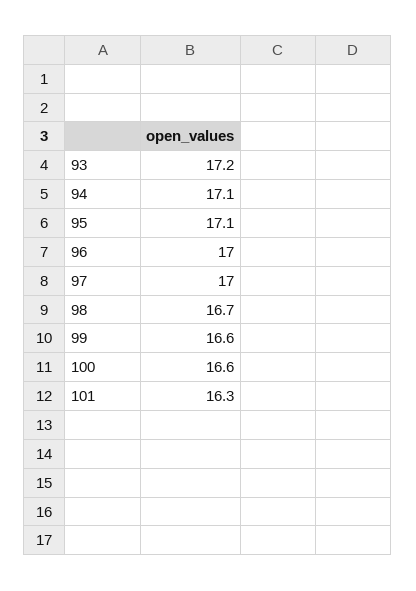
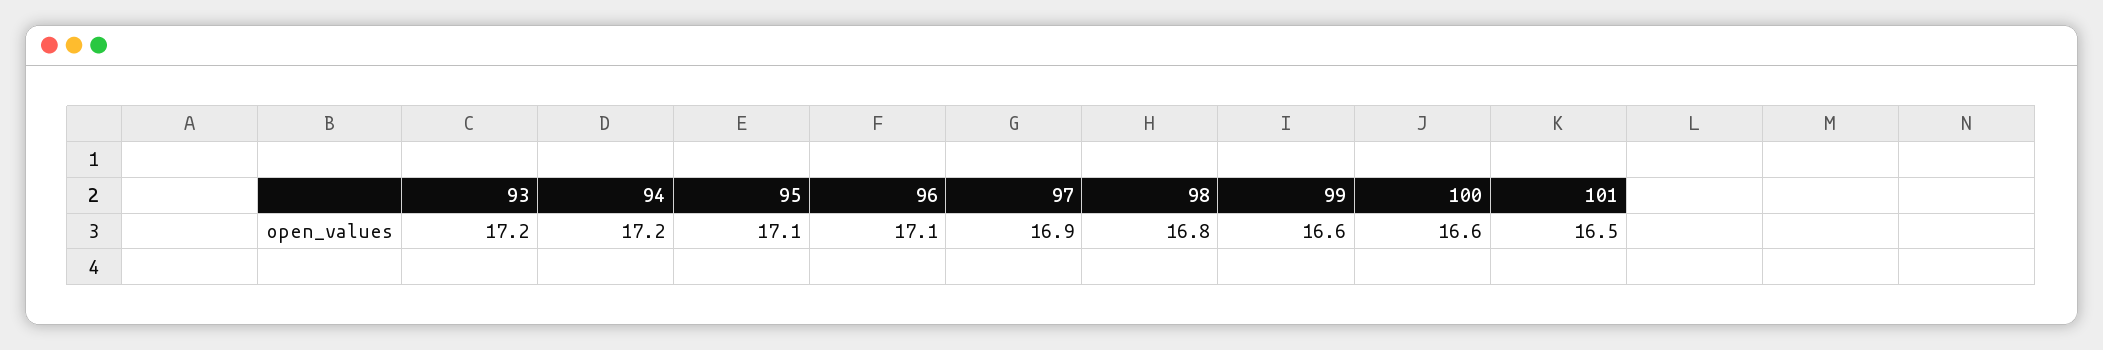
94: 17.1 -> 17.2
96: 17 -> 17.1
97: 17 -> 16.9
98: 16.7 -> 16.8
101: 16.3 -> 16.5

